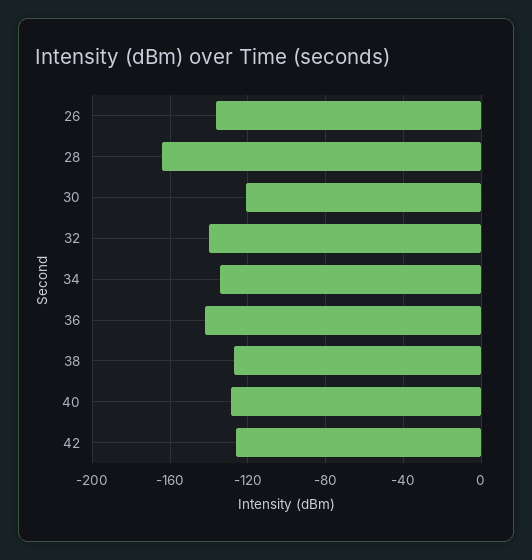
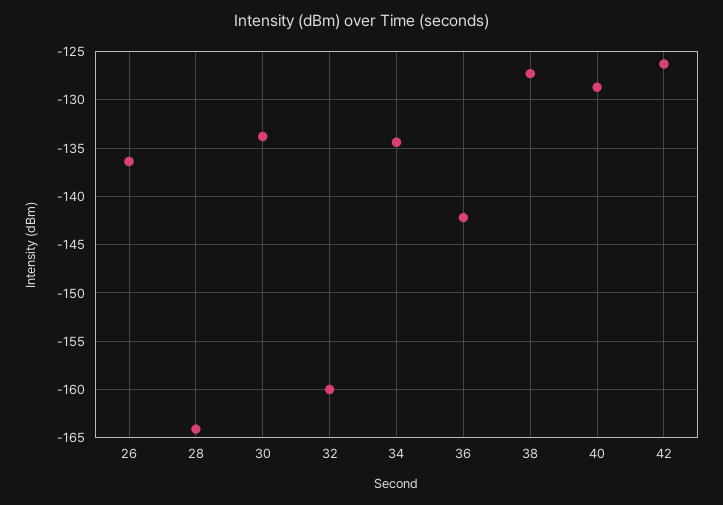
30: -120 -> -134
32: -140 -> -160

